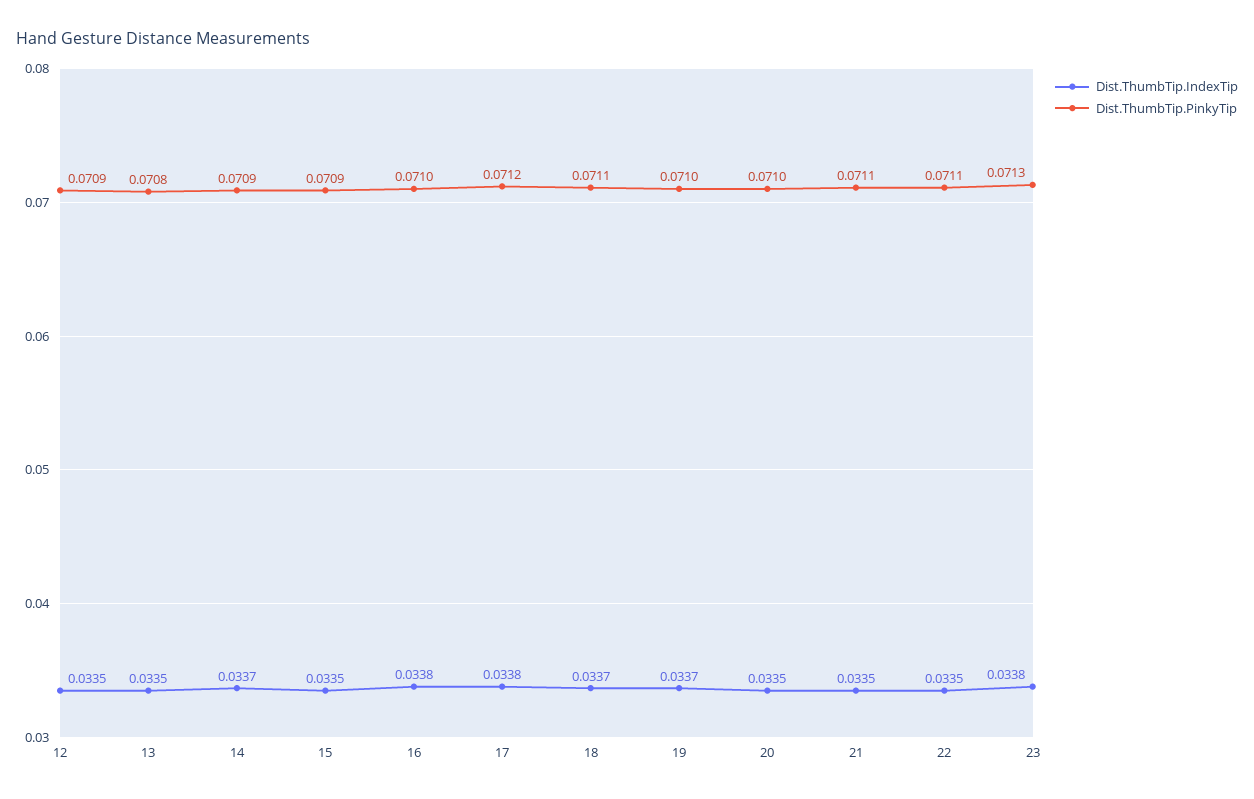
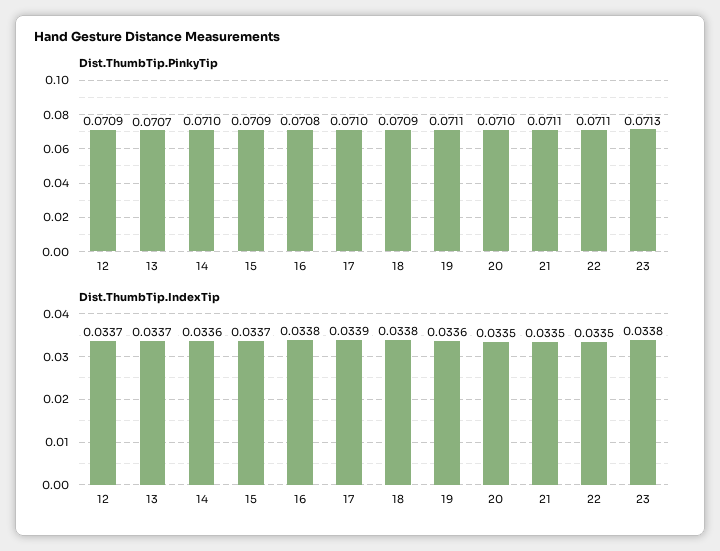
Dist.ThumbTip.IndexTip, 12: 0.0335 -> 0.0337
Dist.ThumbTip.IndexTip, 13: 0.0335 -> 0.0337
Dist.ThumbTip.PinkyTip, 13: 0.0708 -> 0.0707
Dist.ThumbTip.IndexTip, 14: 0.0337 -> 0.0336
Dist.ThumbTip.PinkyTip, 14: 0.0709 -> 0.071
Dist.ThumbTip.IndexTip, 15: 0.0335 -> 0.0337
Dist.ThumbTip.PinkyTip, 16: 0.071 -> 0.0708
Dist.ThumbTip.IndexTip, 17: 0.0338 -> 0.0339
Dist.ThumbTip.PinkyTip, 17: 0.0712 -> 0.071
Dist.ThumbTip.IndexTip, 18: 0.0337 -> 0.0338
Dist.ThumbTip.PinkyTip, 18: 0.0711 -> 0.0709
Dist.ThumbTip.IndexTip, 19: 0.0337 -> 0.0336
Dist.ThumbTip.PinkyTip, 19: 0.071 -> 0.0711

